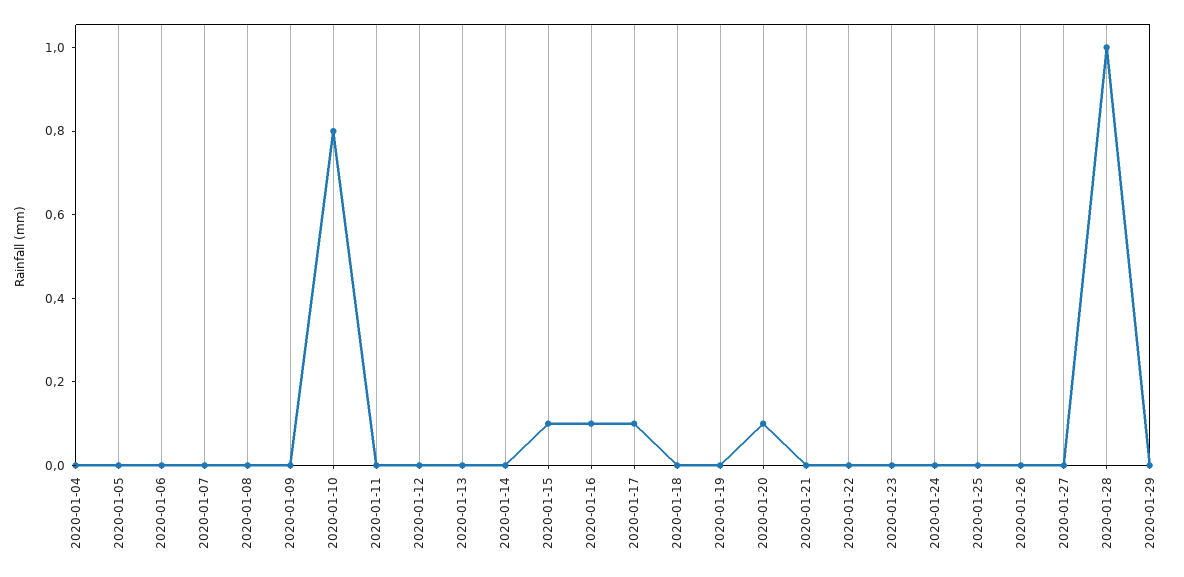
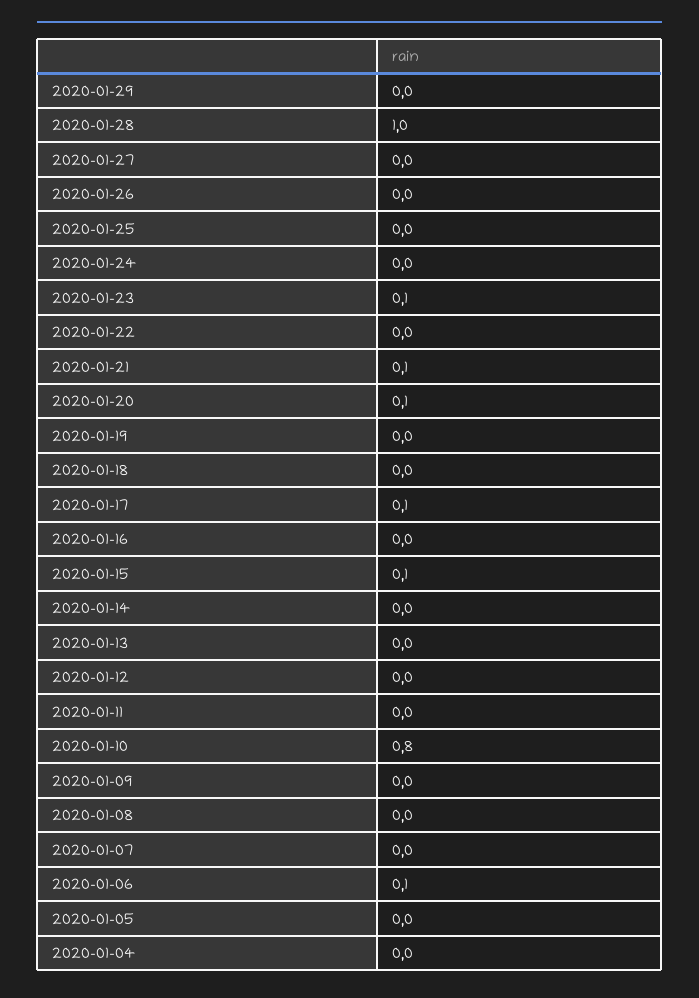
2020-01-06: 0 -> 0.1
2020-01-16: 0.1 -> 0
2020-01-21: 0 -> 0.1
2020-01-23: 0 -> 0.1

